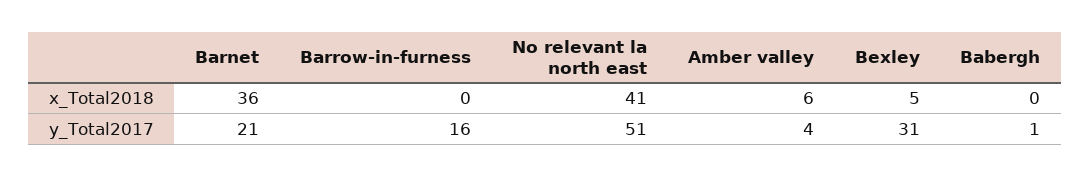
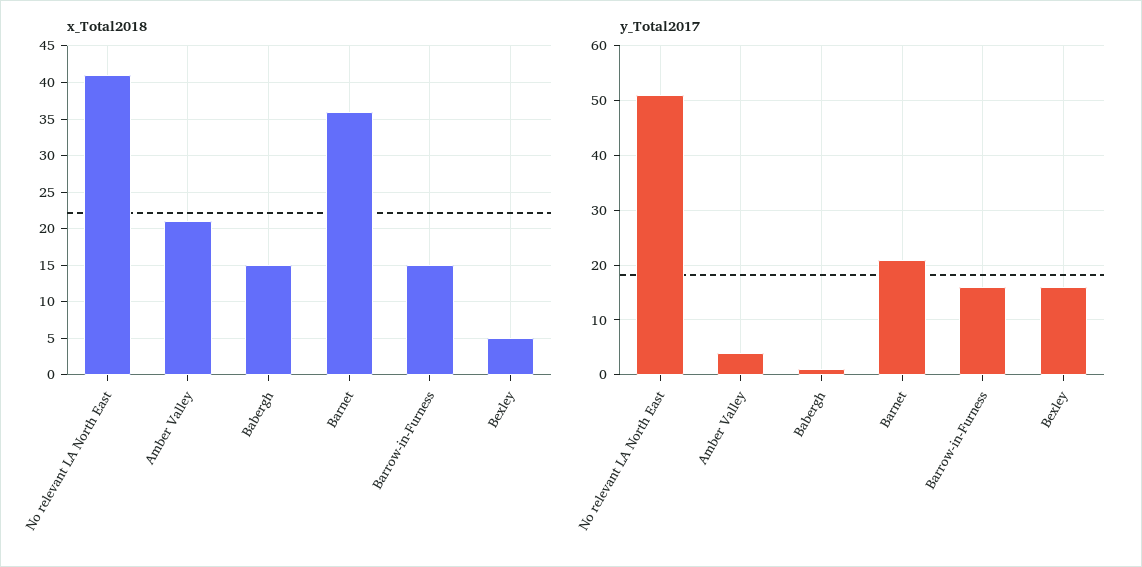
x_Total2018, Barrow-in-furness: 0 -> 15
x_Total2018, Amber valley: 6 -> 21
x_Total2018, Babergh: 0 -> 15
y_Total2017, Bexley: 31 -> 15

